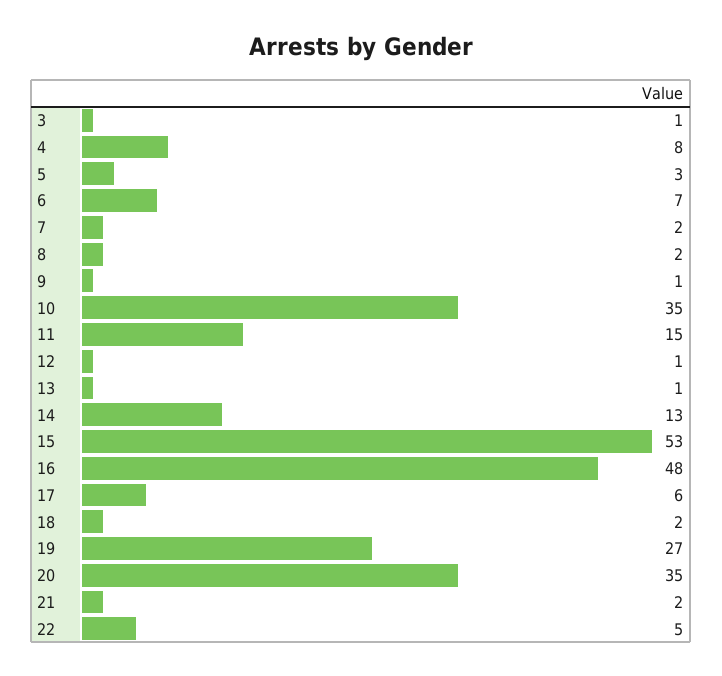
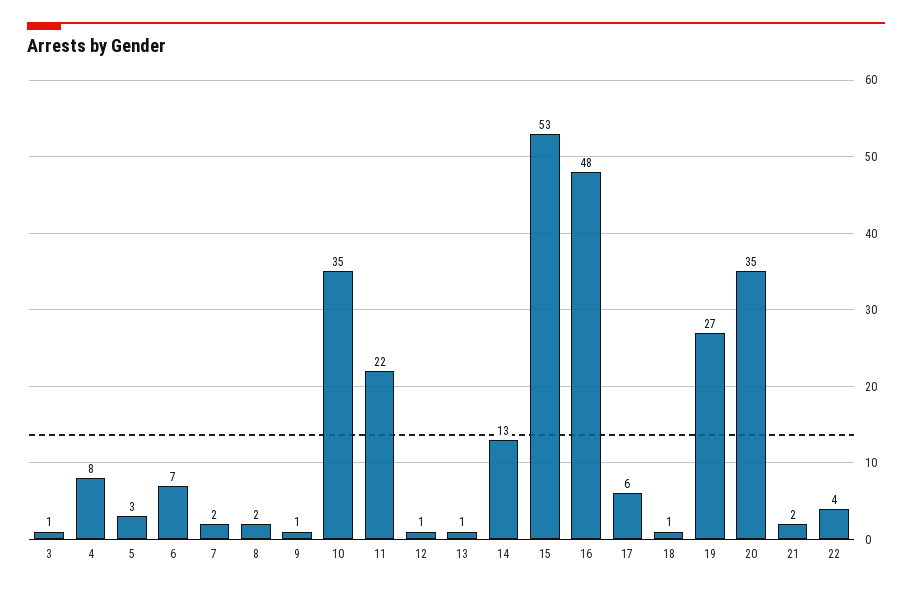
11: 15 -> 22
18: 2 -> 1
22: 5 -> 4

